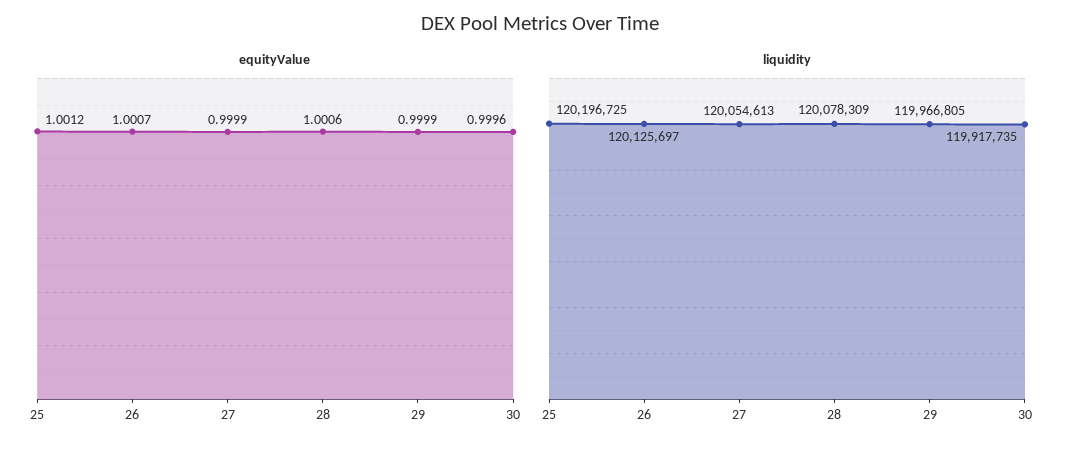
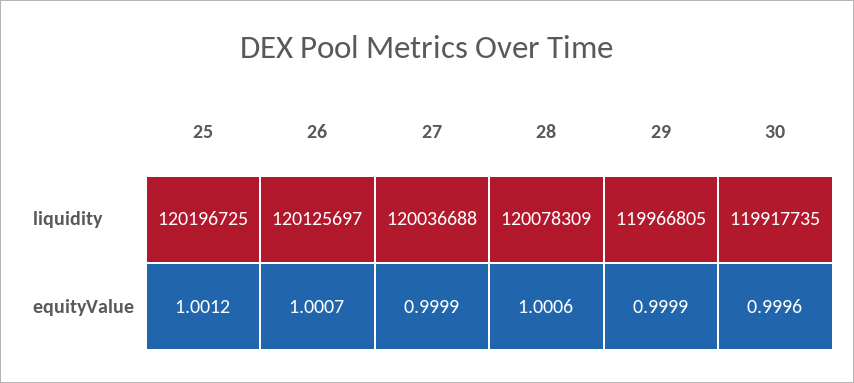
liquidity, 27: 120054613 -> 120036688

